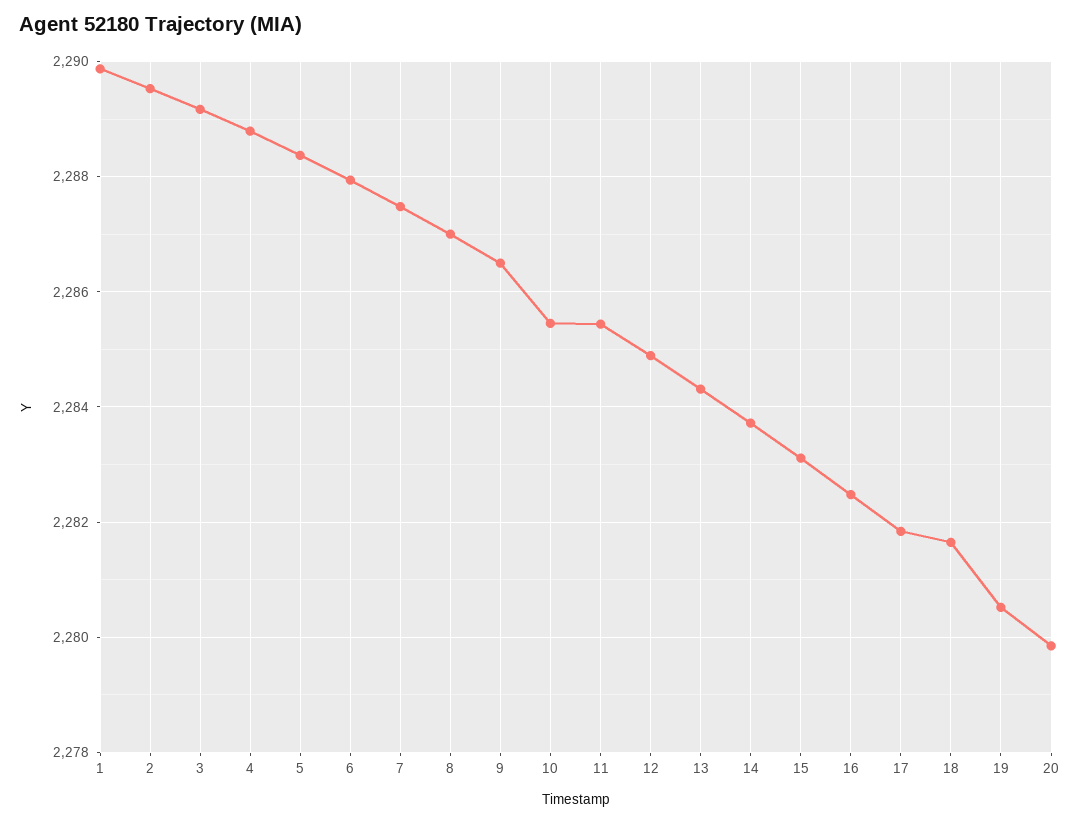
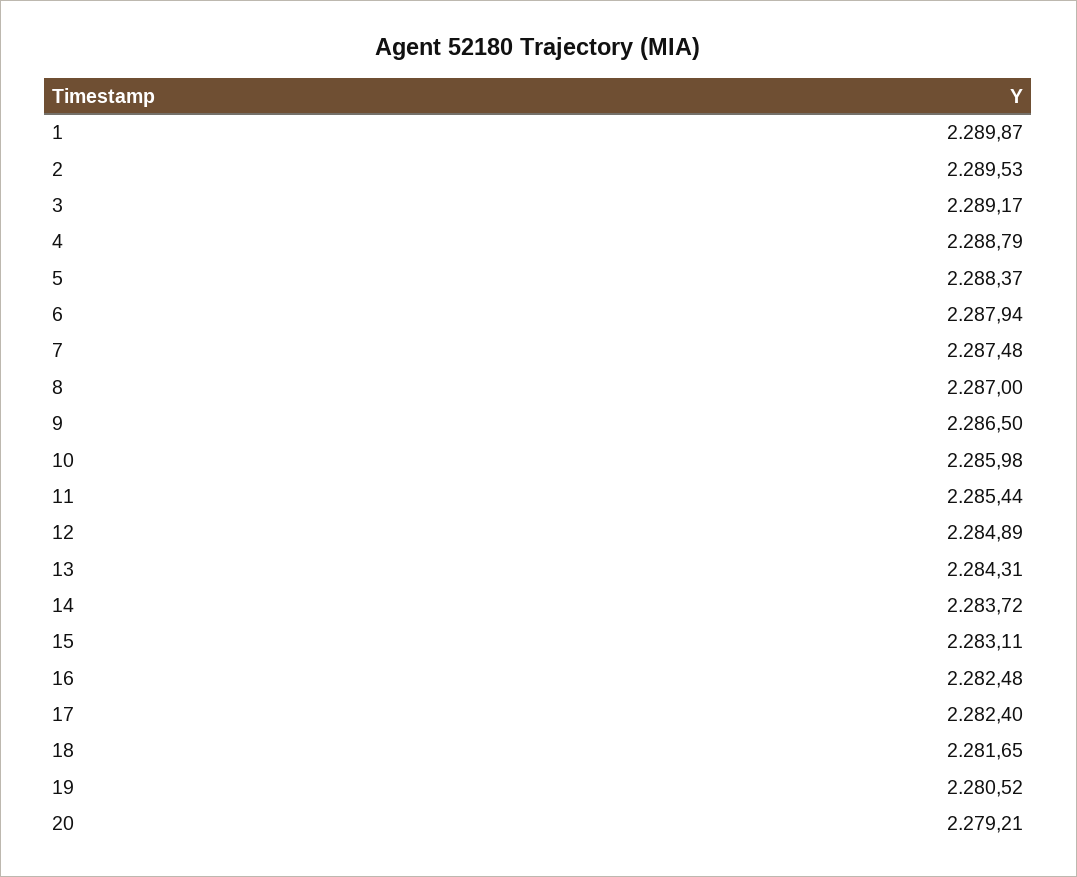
10: 2285.4 -> 2285.98
17: 2281.8 -> 2282.4
20: 2279.8 -> 2279.21

